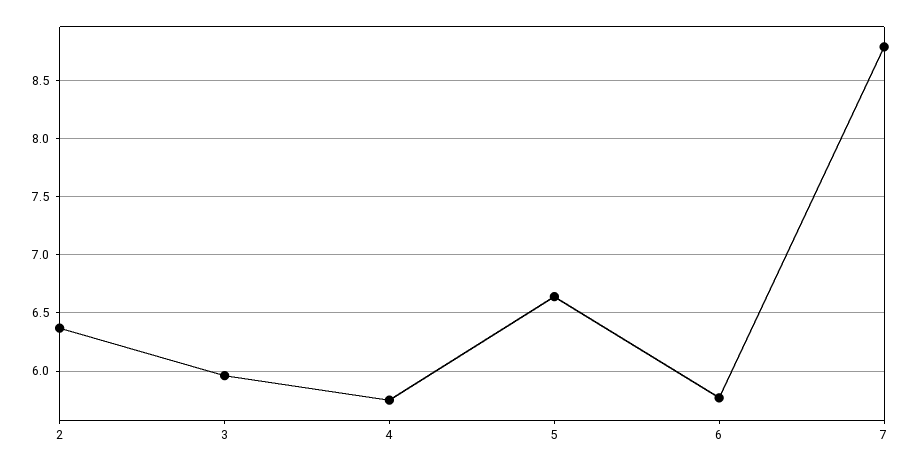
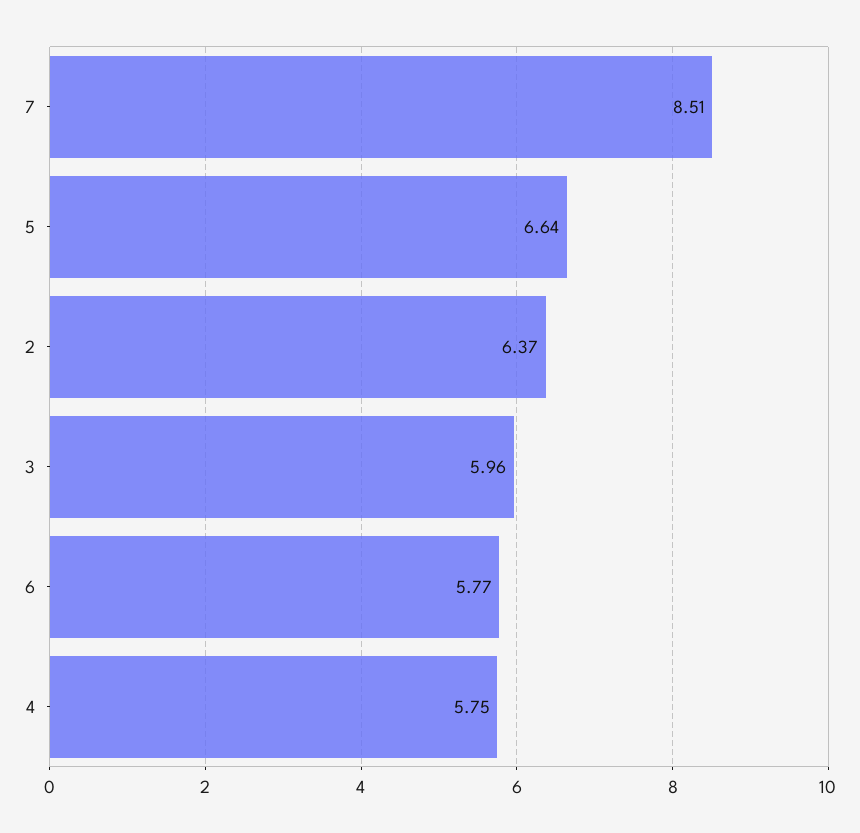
7: 8.8 -> 8.51

